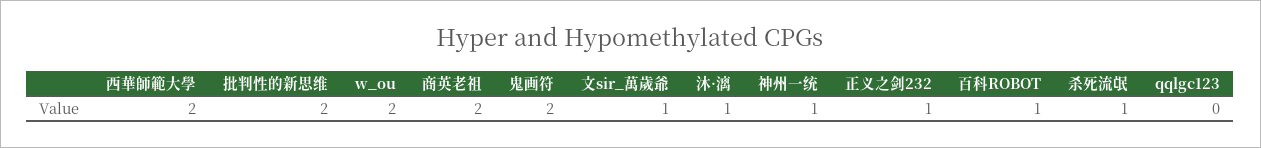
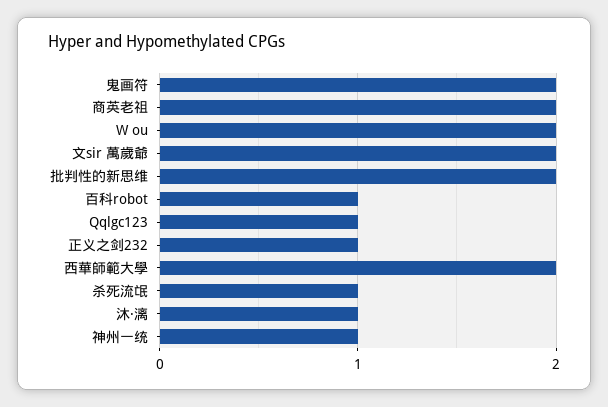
文sir_萬歲爺: 1 -> 2
qqlgc123: 0 -> 1

